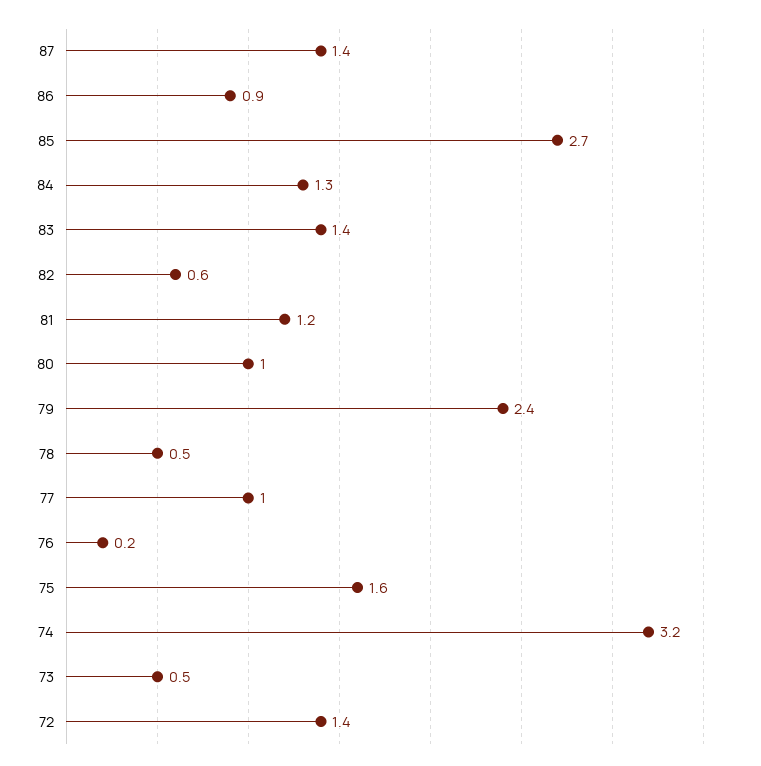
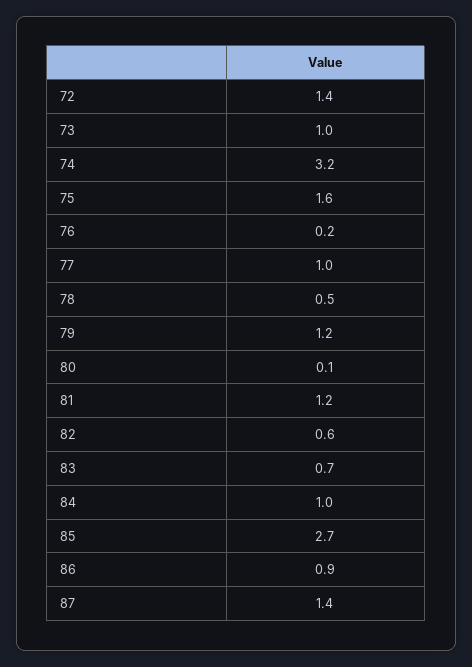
84: 1.3 -> 1
83: 1.4 -> 0.7
80: 1 -> 0.1
79: 2.4 -> 1.2
73: 0.5 -> 1

